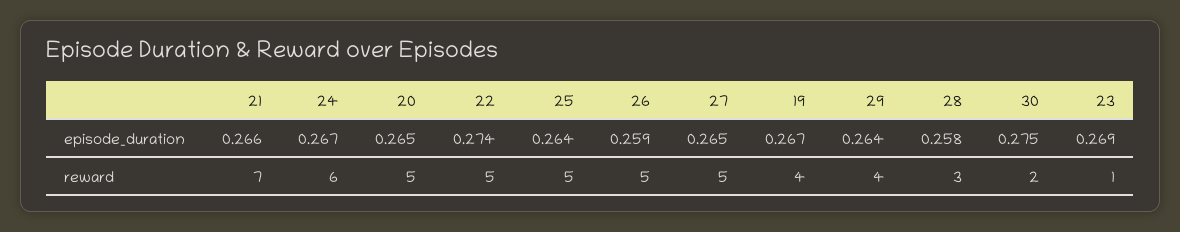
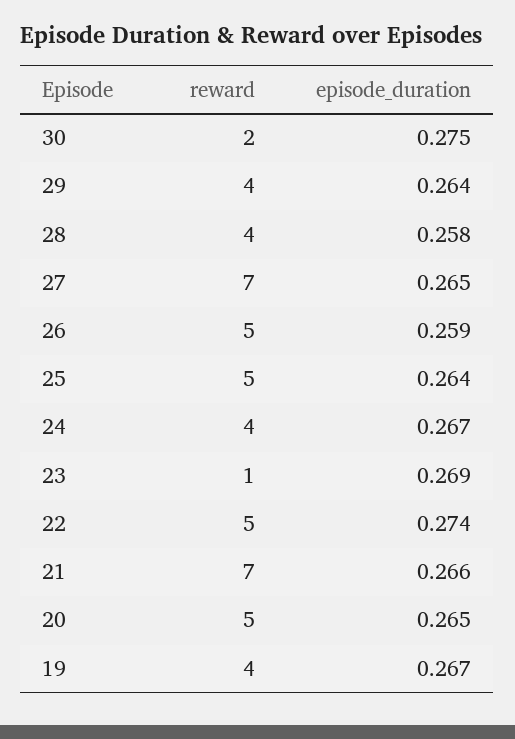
24, reward: 6 -> 4
27, reward: 5 -> 7
28, reward: 3 -> 4

